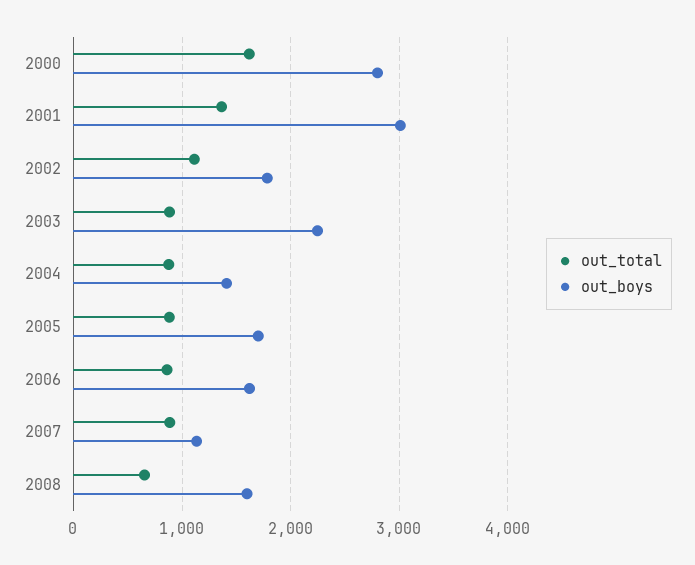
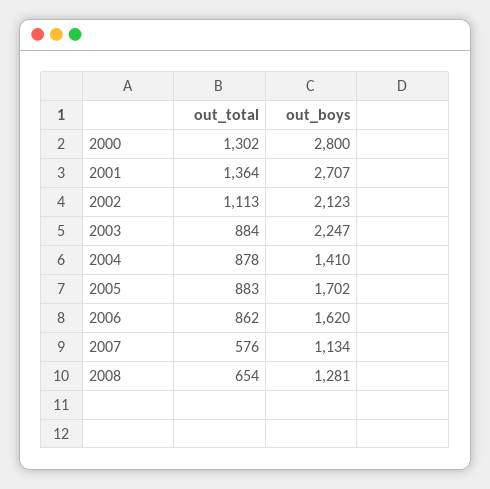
out_total, 2000: 1600 -> 1302
out_boys, 2001: 3000 -> 2707
out_boys, 2002: 1800 -> 2123
out_total, 2007: 900 -> 576
out_boys, 2008: 1600 -> 1281

